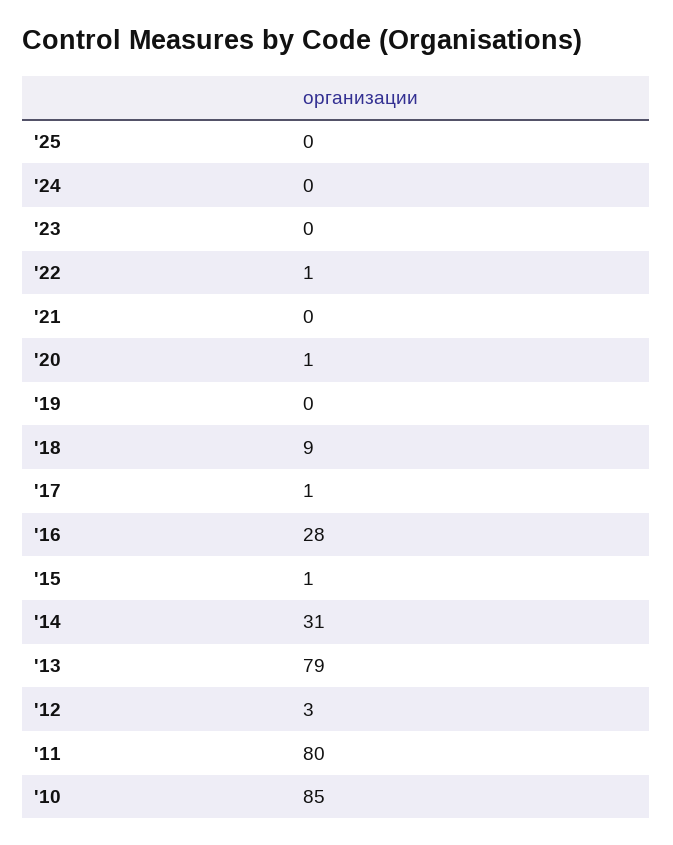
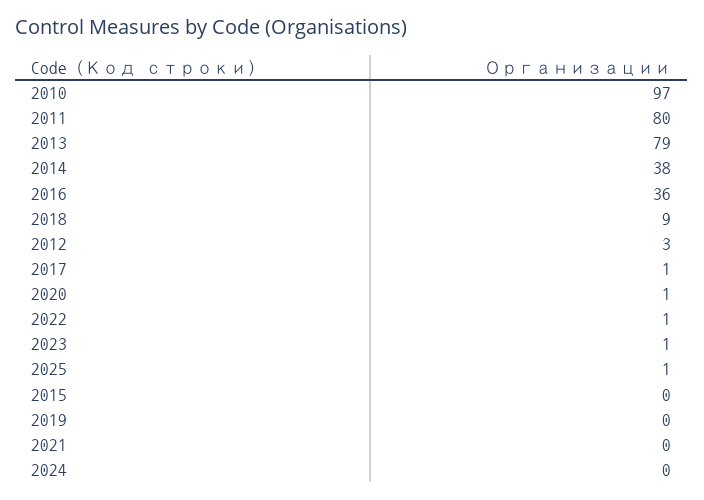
'25: 0 -> 1
'23: 0 -> 1
'16: 28 -> 36
'15: 1 -> 0
'14: 31 -> 38
'10: 85 -> 97

